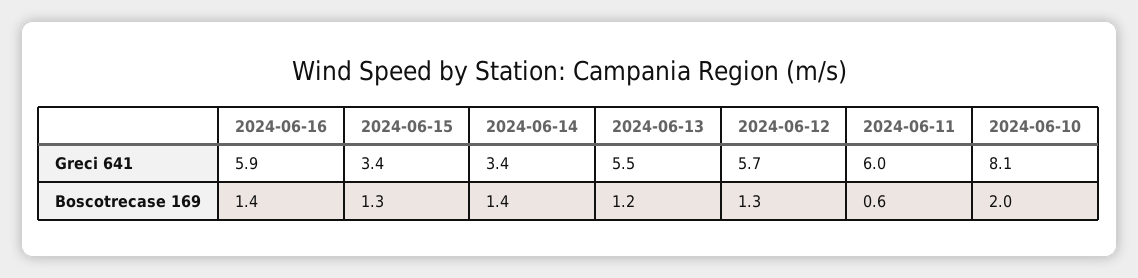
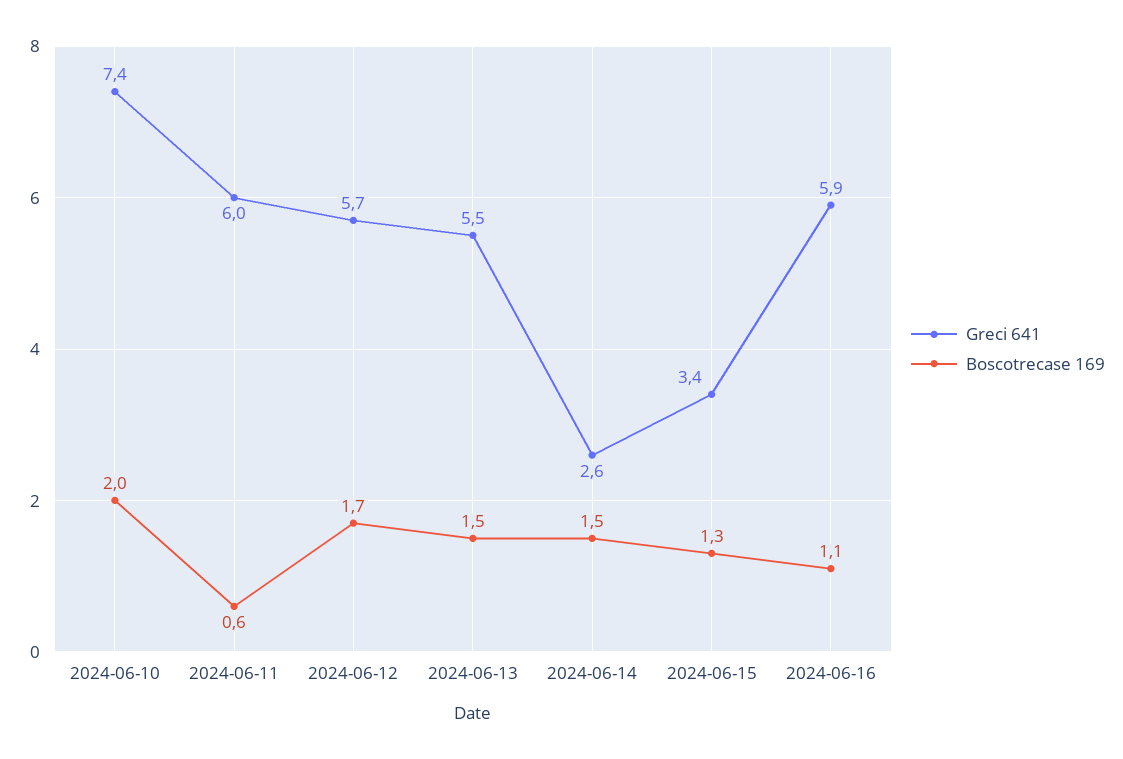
Greci 641, 2024-06-14: 3.4 -> 2.6
Greci 641, 2024-06-10: 8.1 -> 7.4
Boscotrecase 169, 2024-06-16: 1.4 -> 1.1
Boscotrecase 169, 2024-06-14: 1.4 -> 1.5
Boscotrecase 169, 2024-06-13: 1.2 -> 1.5
Boscotrecase 169, 2024-06-12: 1.3 -> 1.7

